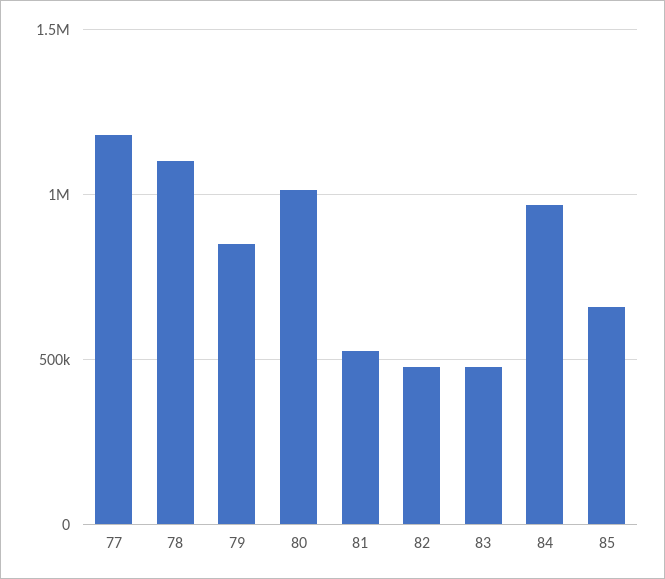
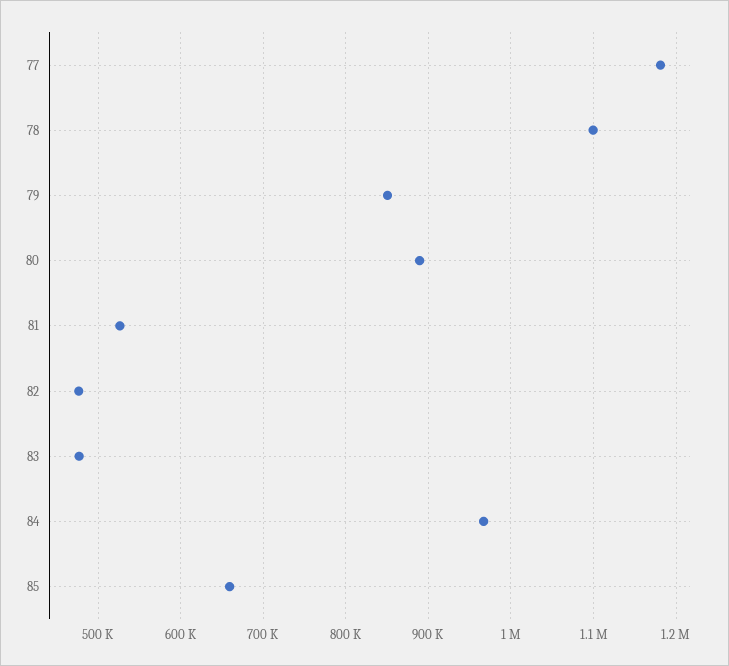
80: 1000000 -> 890000

